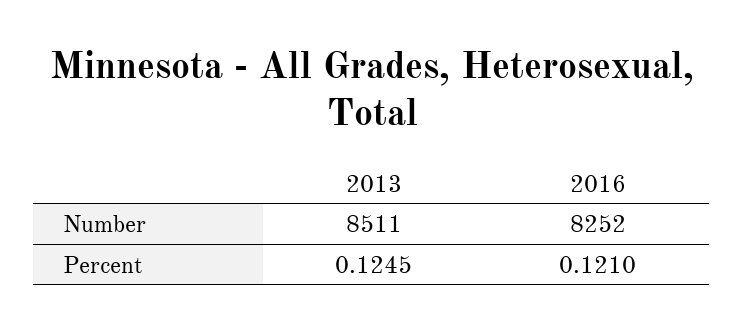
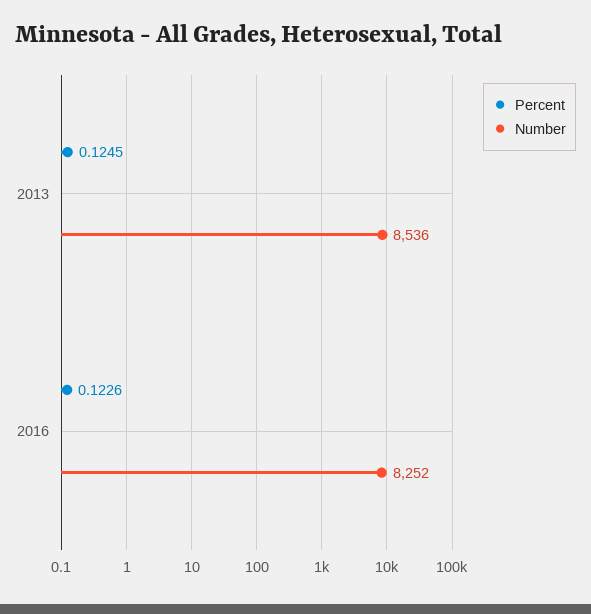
Number, 2013: 8511 -> 8536
Percent, 2016: 0.121 -> 0.1226

